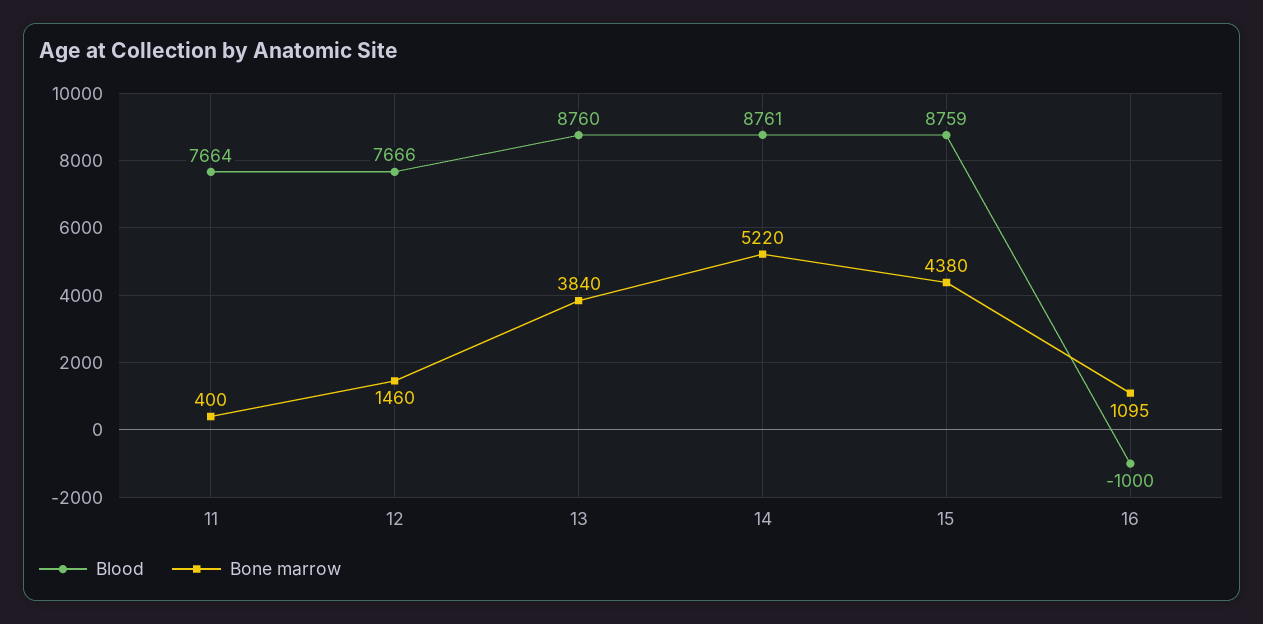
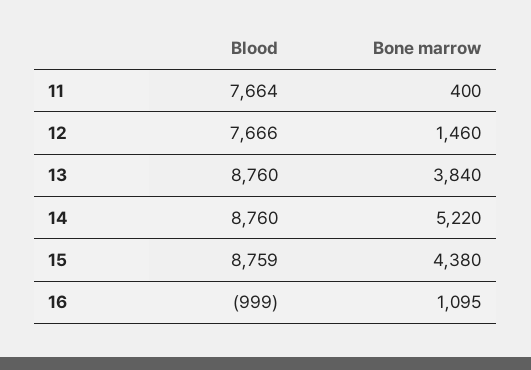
Blood, 14: 8761 -> 8760
Blood, 16: -1000 -> -999

